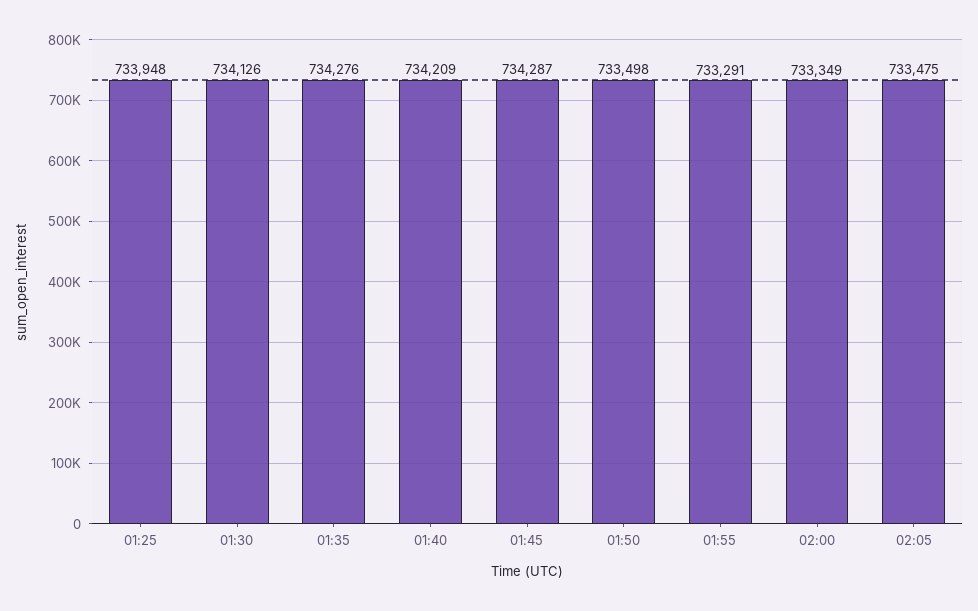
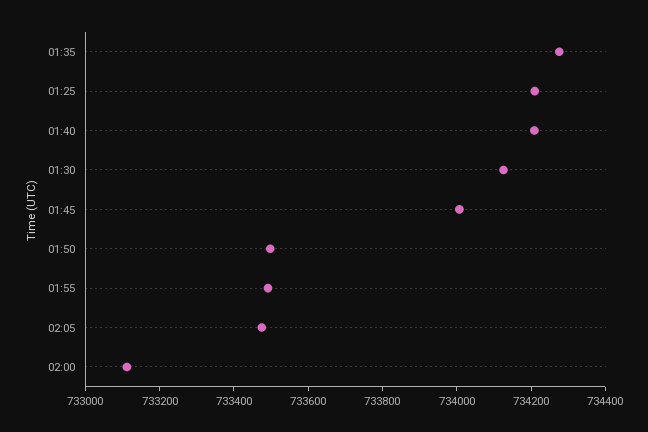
01:25: 733948 -> 734200
01:45: 734287 -> 734000
01:55: 733291 -> 733500
02:00: 733349 -> 733100

